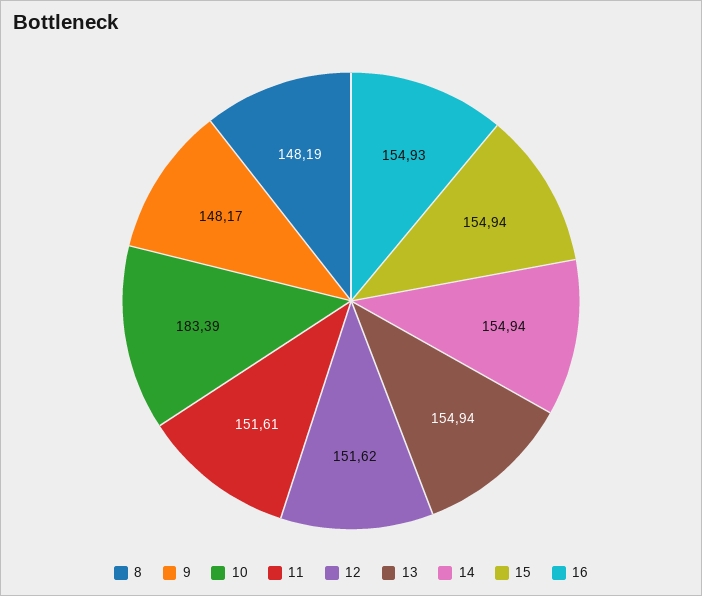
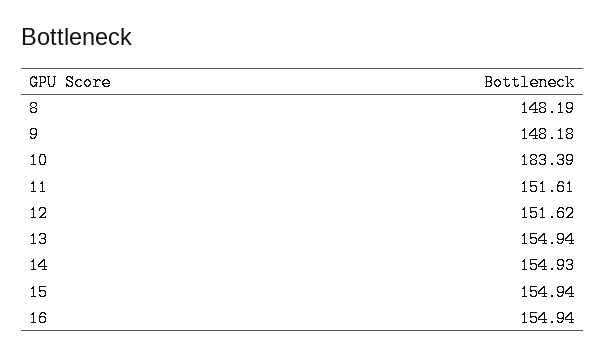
9: 148.17 -> 148.18
14: 154.94 -> 154.93
16: 154.93 -> 154.94

